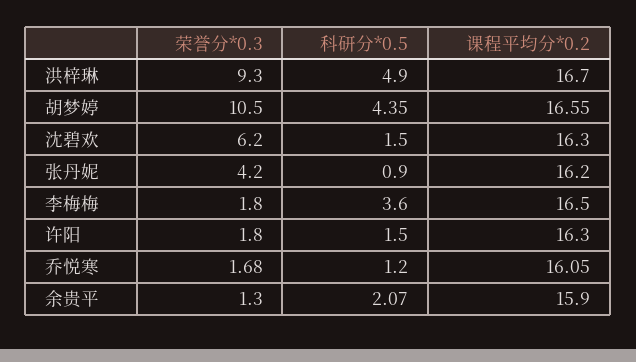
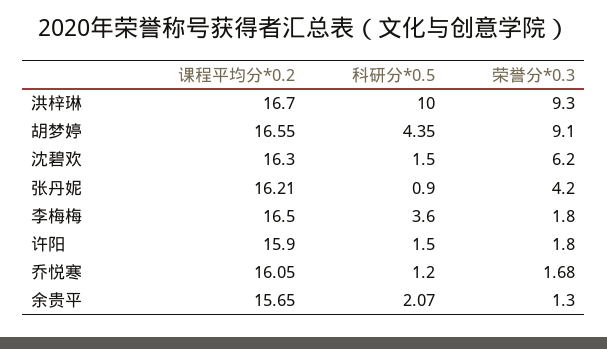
科研分*0.5, 洪梓琳: 4.9 -> 10
荣誉分*0.3, 胡梦婷: 10.5 -> 9.1
课程平均分*0.2, 张丹妮: 16.2 -> 16.21
课程平均分*0.2, 许阳: 16.3 -> 15.9
课程平均分*0.2, 余贵平: 15.9 -> 15.65

